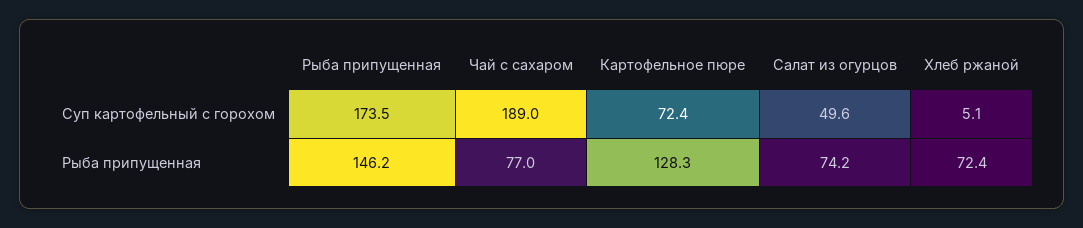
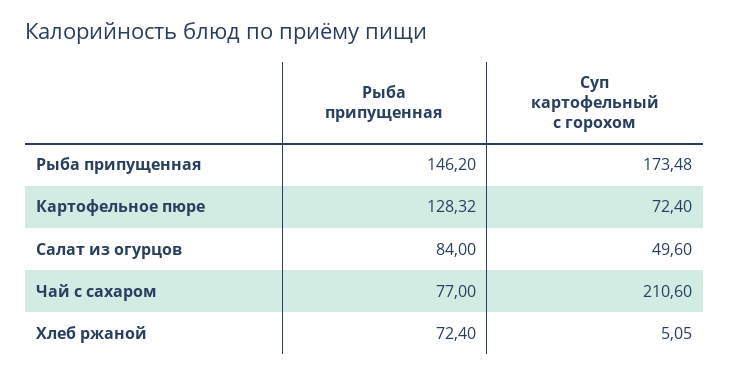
Чай с сахаром, Суп картофельный с горохом: 189 -> 210.6
Салат из огурцов, Рыба припущенная: 74.2 -> 84

